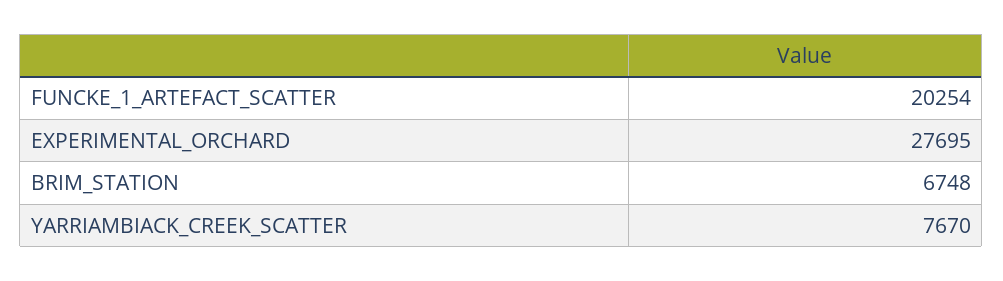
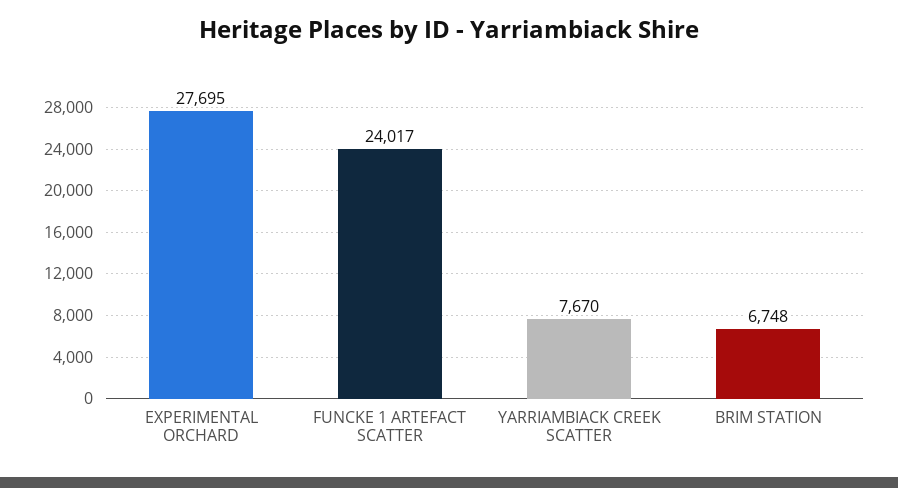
FUNCKE_1_ARTEFACT_SCATTER: 20254 -> 24017

